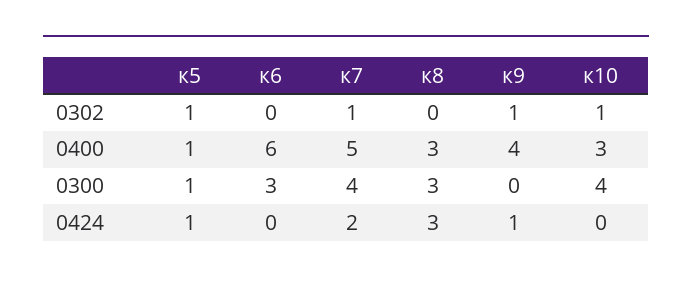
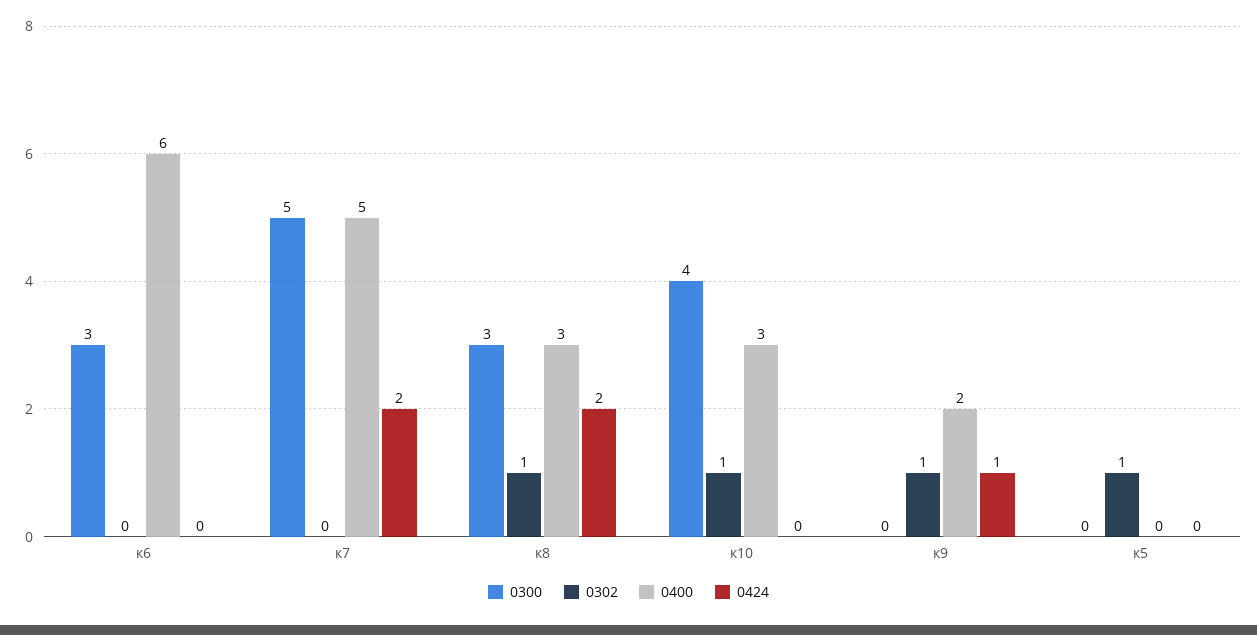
0302, к7: 1 -> 0
0302, к8: 0 -> 1
0400, к5: 1 -> 0
0400, к9: 4 -> 2
0300, к5: 1 -> 0
0300, к7: 4 -> 5
0424, к5: 1 -> 0
0424, к8: 3 -> 2

